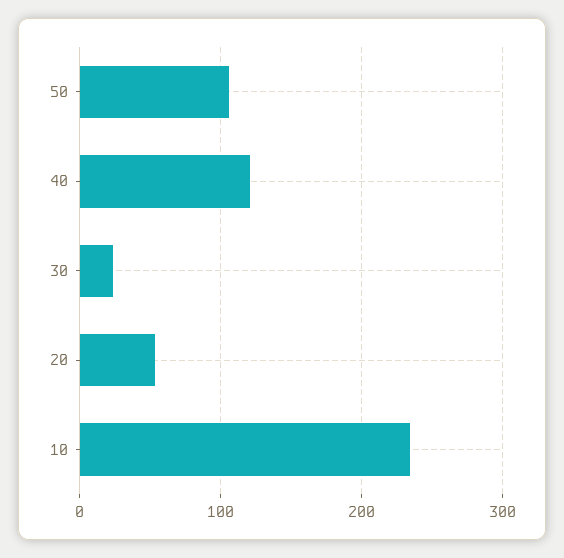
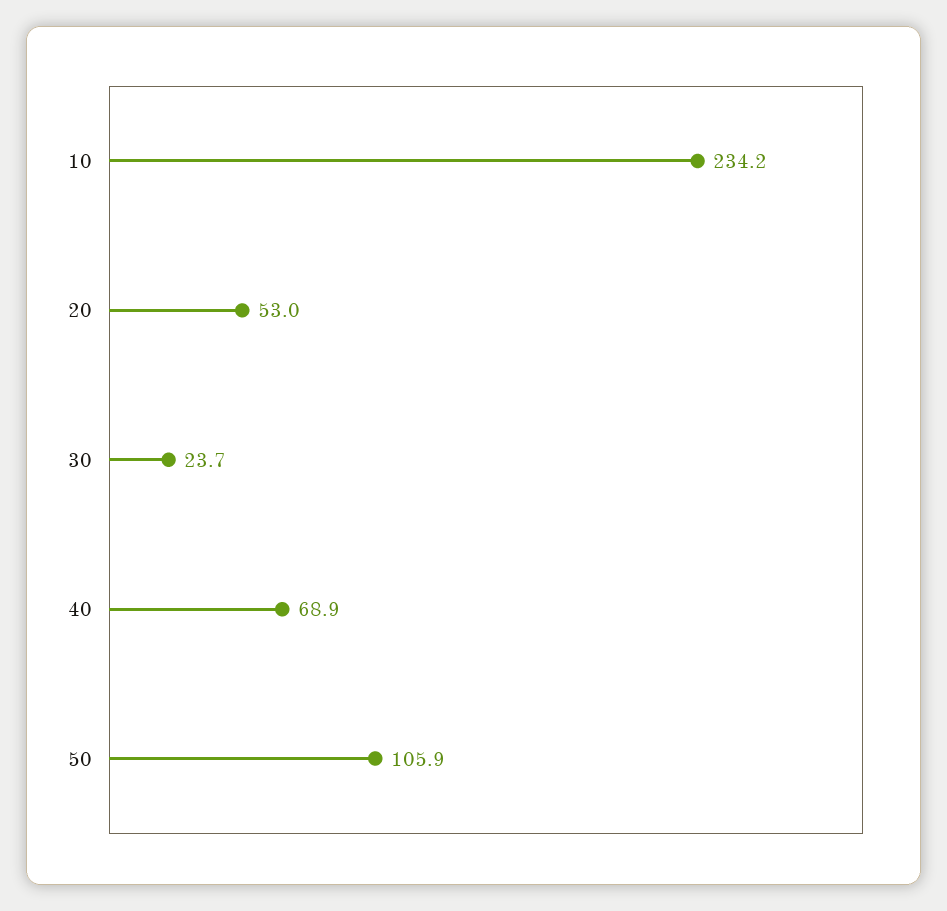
40: 120 -> 68.9

